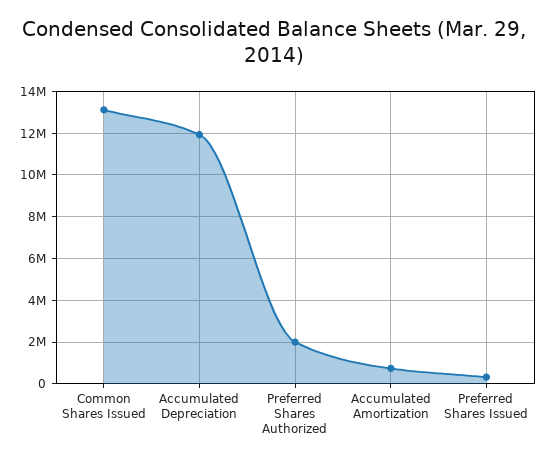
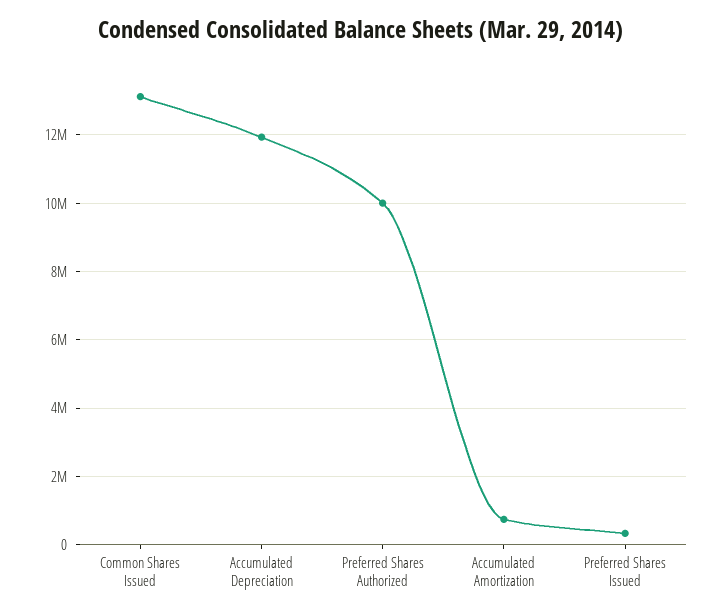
Preferred Shares Authorized: 2000000 -> 10000000

